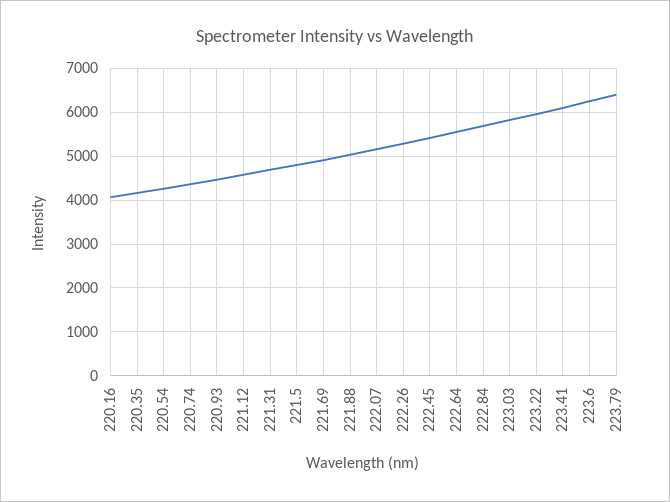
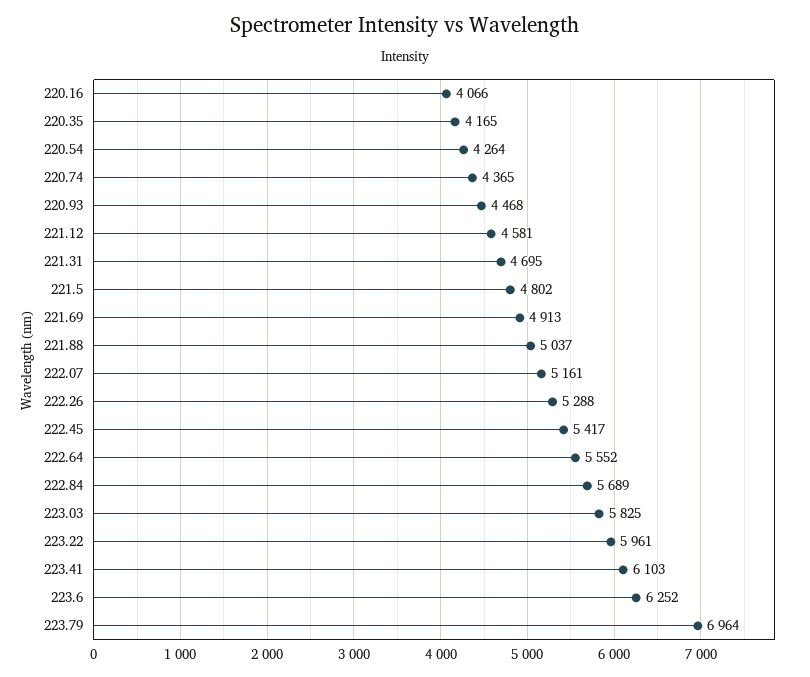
223.79: 6400 -> 6964

